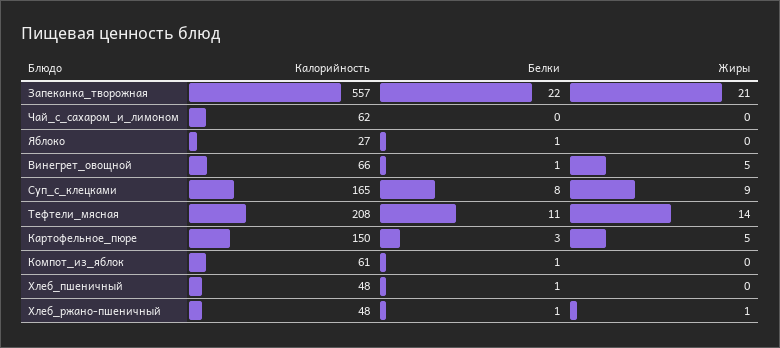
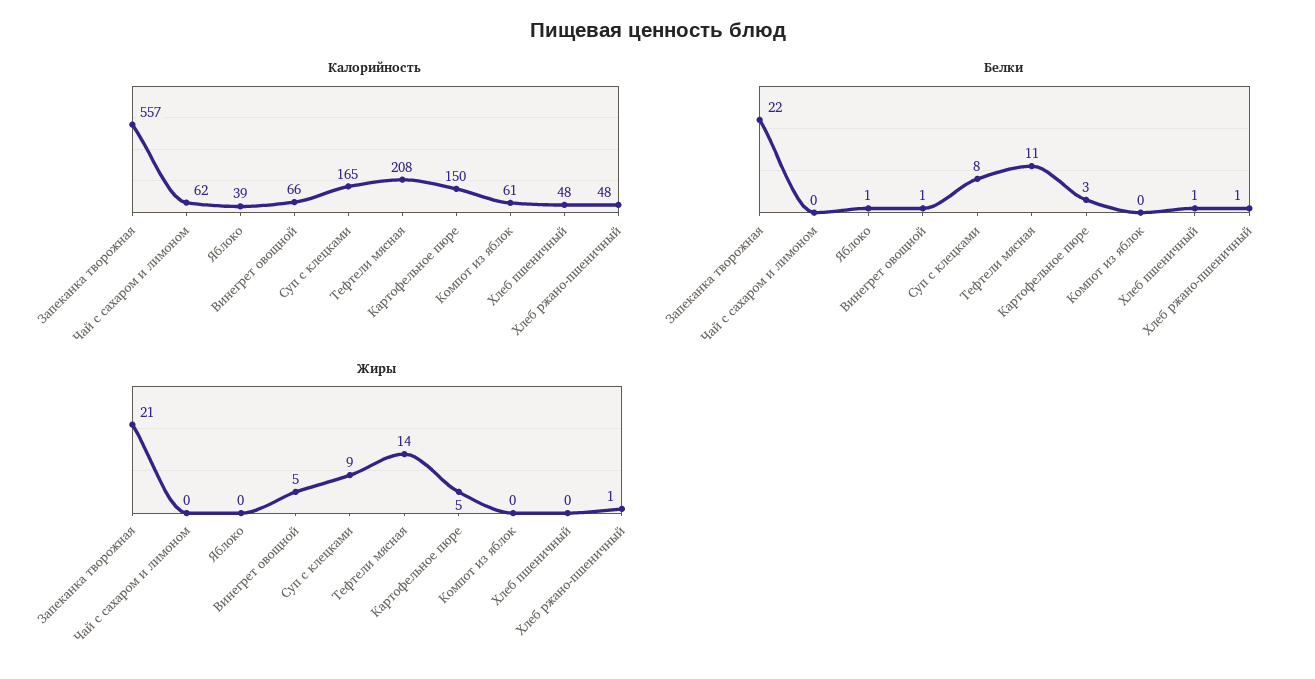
Калорийность, Яблоко: 27 -> 39
Белки, Компот_из_яблок: 1 -> 0

